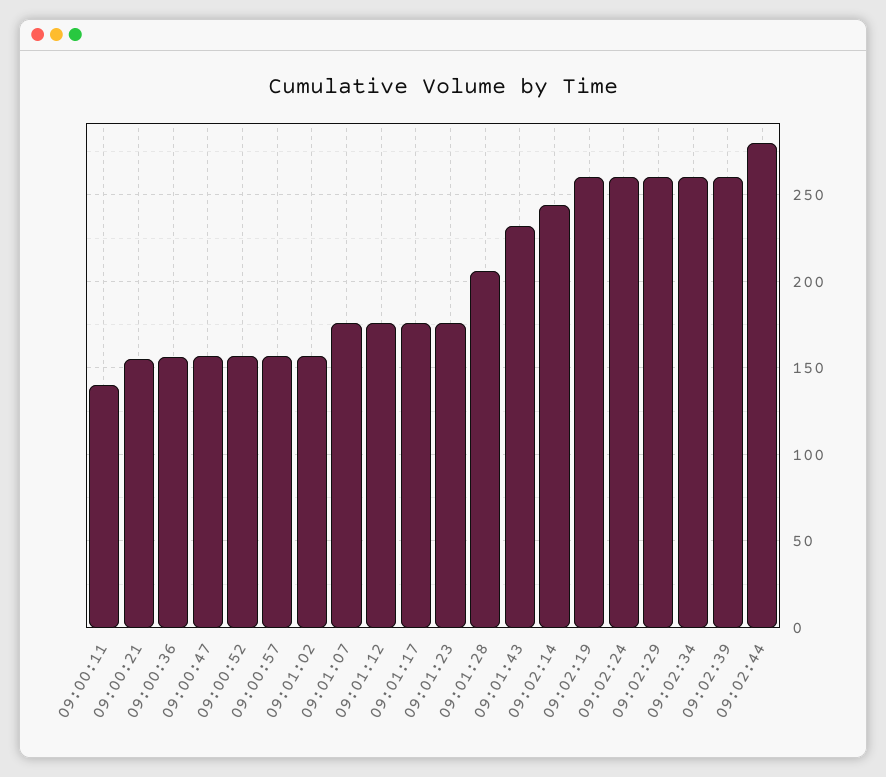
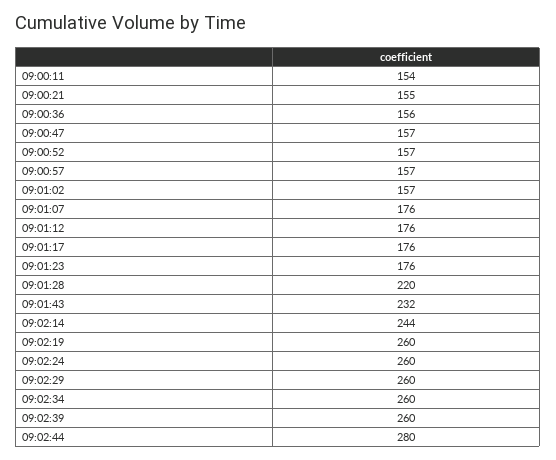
09:00:11: 140 -> 154
09:01:28: 205 -> 220

